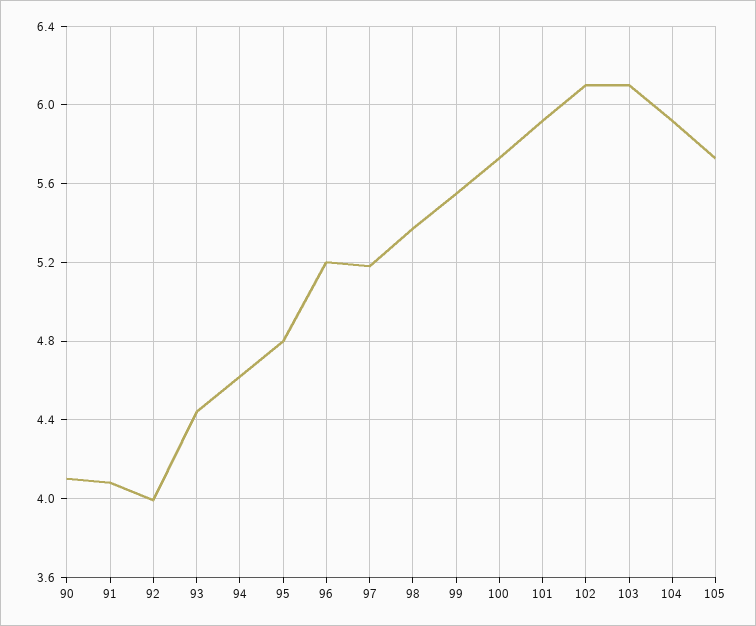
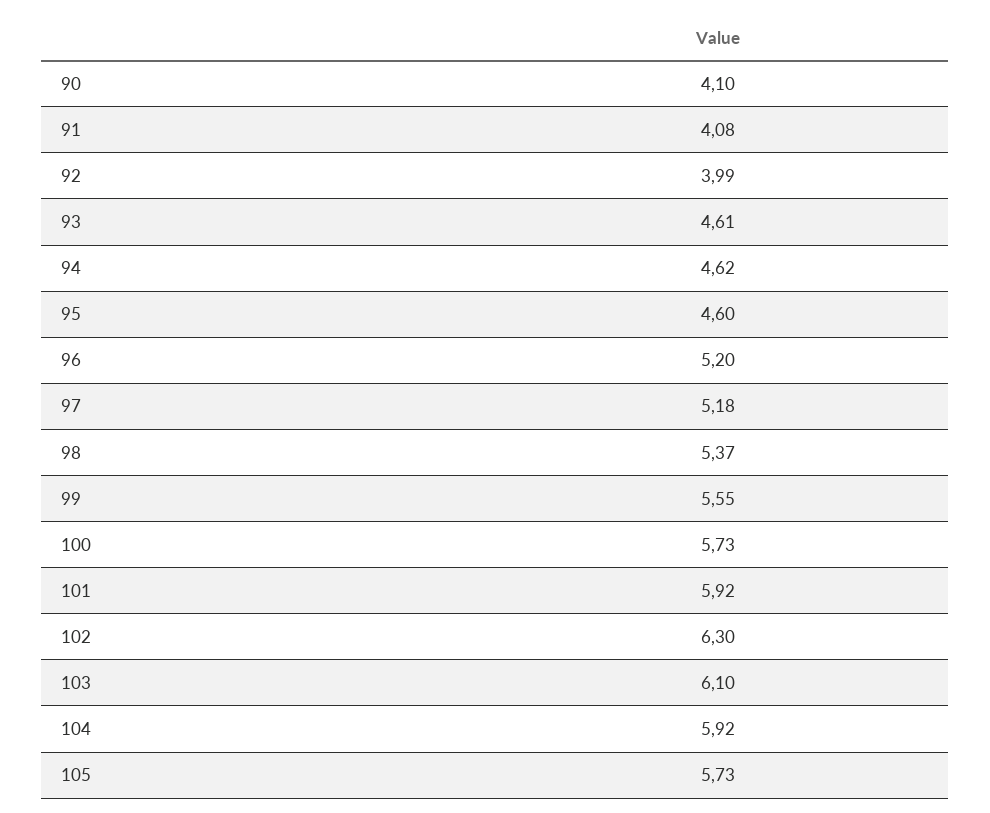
93: 4.45 -> 4.61
95: 4.8 -> 4.6
102: 6.1 -> 6.3

